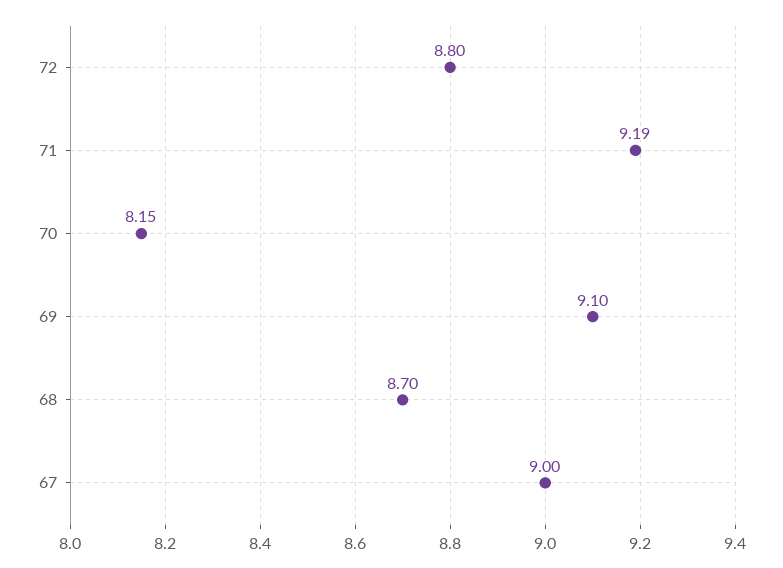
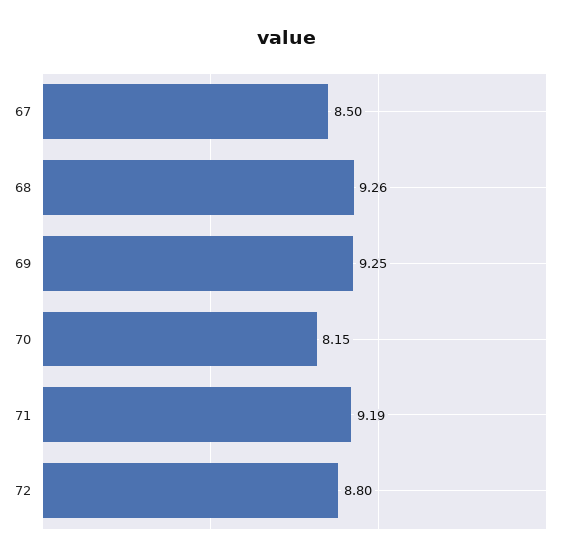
69: 9.1 -> 9.25
68: 8.7 -> 9.26
67: 9 -> 8.5

